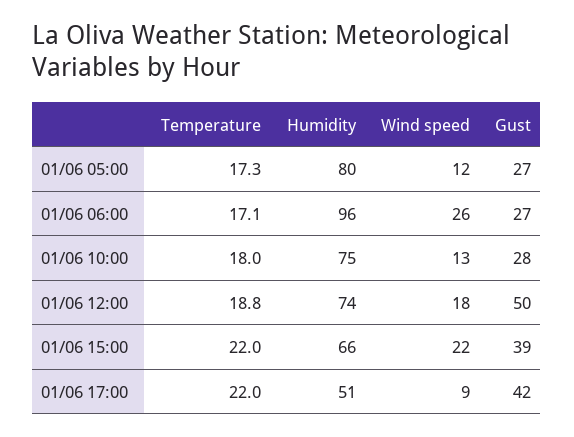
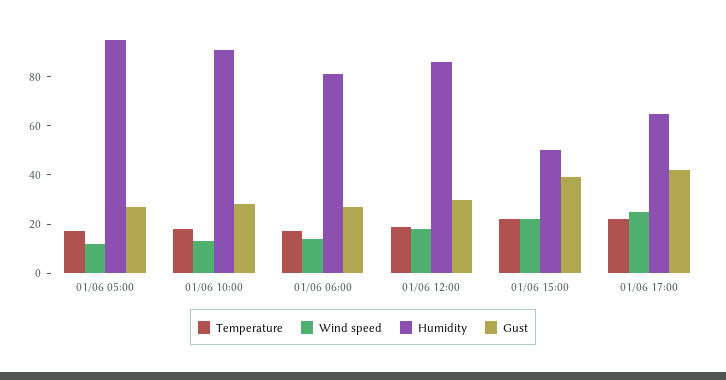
Humidity, 01/06 05:00: 80 -> 95
Humidity, 01/06 06:00: 96 -> 80
Wind speed, 01/06 06:00: 26 -> 15
Humidity, 01/06 10:00: 75 -> 90
Humidity, 01/06 12:00: 74 -> 85
Gust, 01/06 12:00: 50 -> 30
Humidity, 01/06 15:00: 66 -> 50
Humidity, 01/06 17:00: 51 -> 65
Wind speed, 01/06 17:00: 9 -> 25

